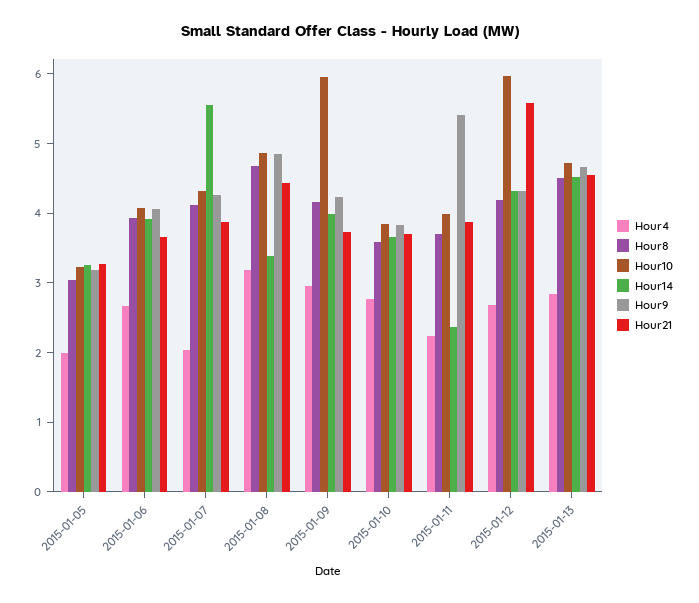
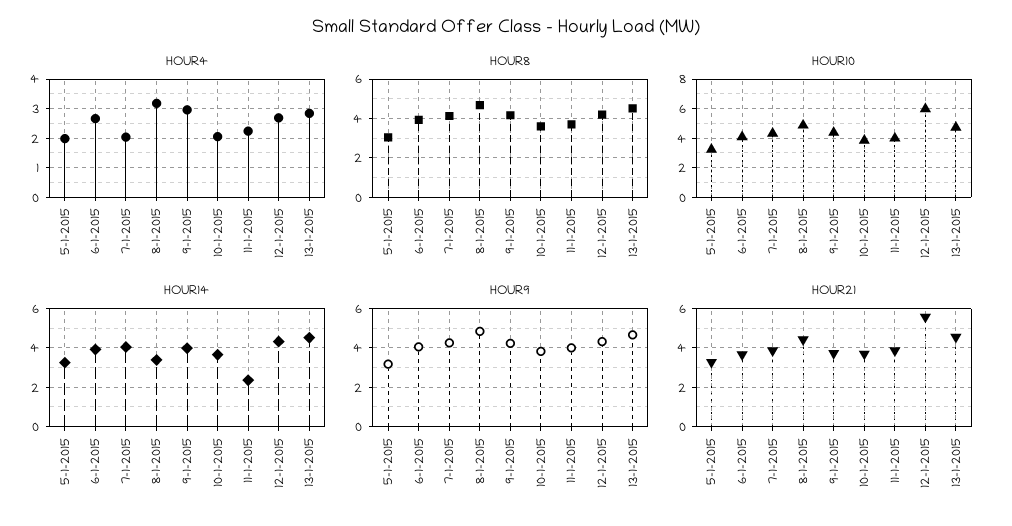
Hour14, 2015-01-07: 5.6 -> 4
Hour10, 2015-01-09: 6 -> 4.5
Hour4, 2015-01-10: 2.8 -> 2
Hour9, 2015-01-11: 5.4 -> 4

